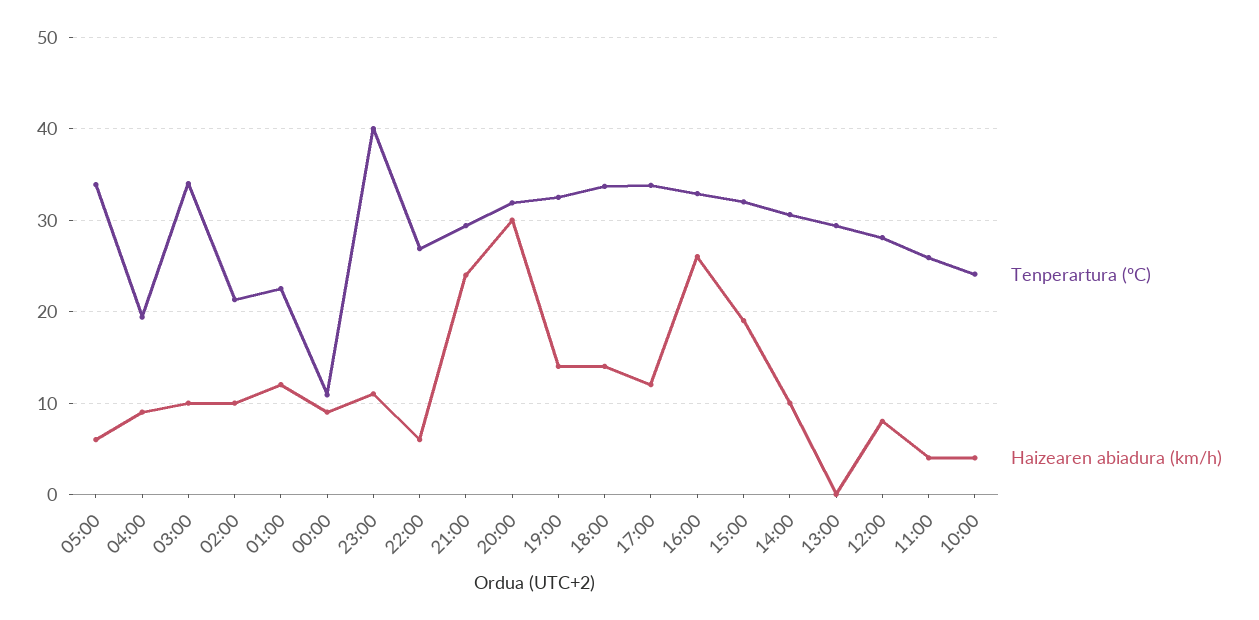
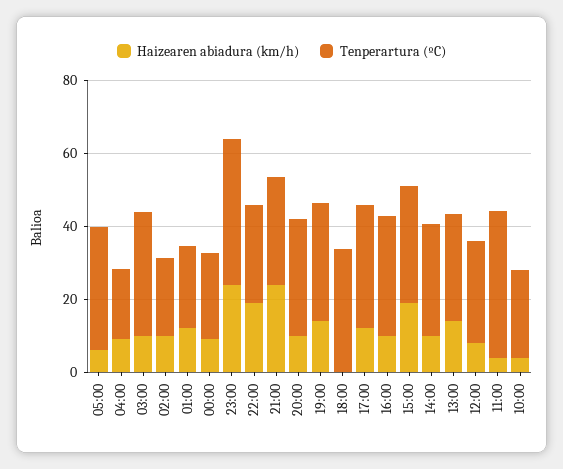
Tenperartura (ºC), 00:00: 11 -> 25
Haizearen abiadura (km/h), 23:00: 11 -> 25
Haizearen abiadura (km/h), 22:00: 6 -> 20
Haizearen abiadura (km/h), 20:00: 30 -> 10
Haizearen abiadura (km/h), 18:00: 14 -> 0
Haizearen abiadura (km/h), 16:00: 26 -> 10
Haizearen abiadura (km/h), 13:00: 0 -> 15
Tenperartura (ºC), 11:00: 26 -> 40

